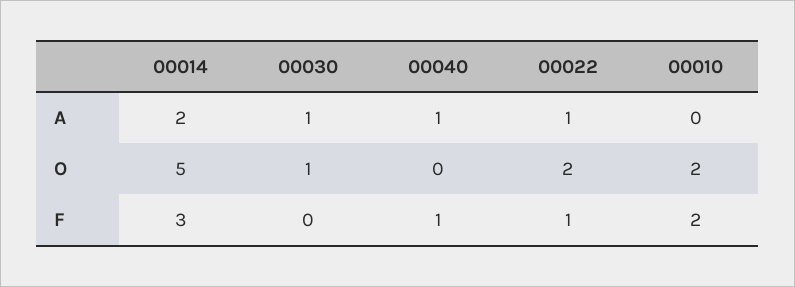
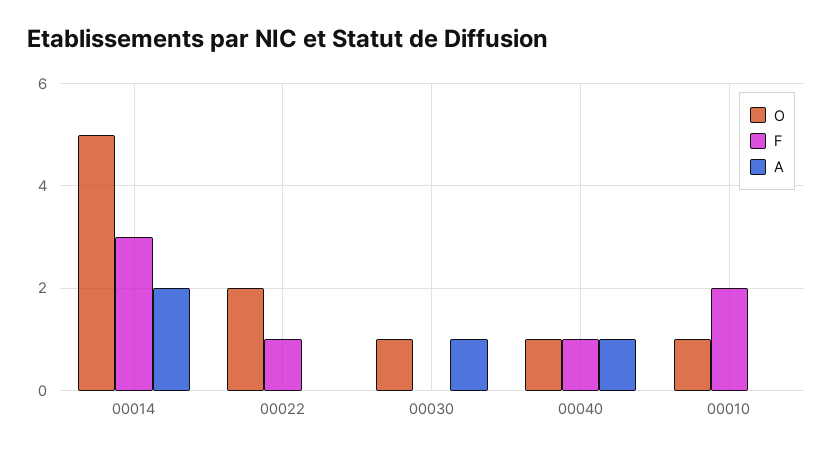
A, 00022: 1 -> 0
O, 00040: 0 -> 1
O, 00010: 2 -> 1

